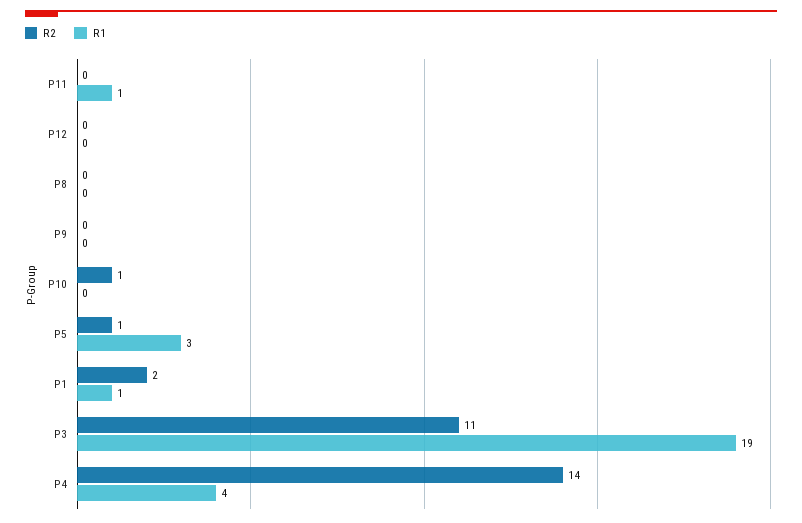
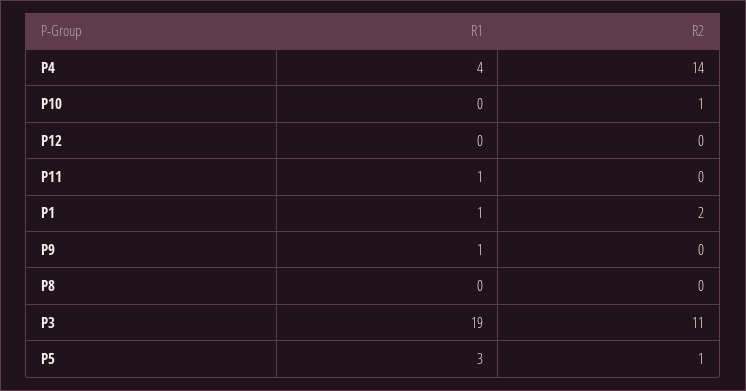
R1, P9: 0 -> 1

